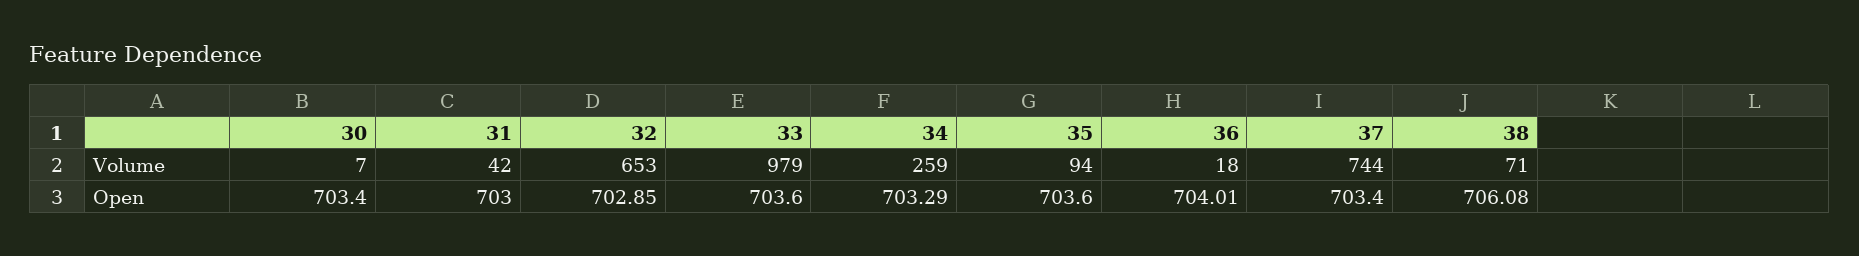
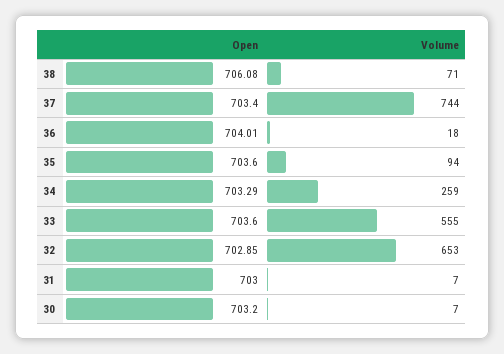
31, Volume: 42 -> 7
33, Volume: 979 -> 555
30, Open: 703.4 -> 703.2

